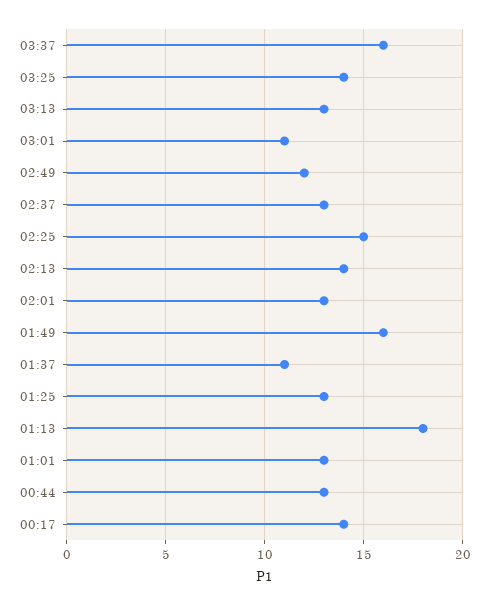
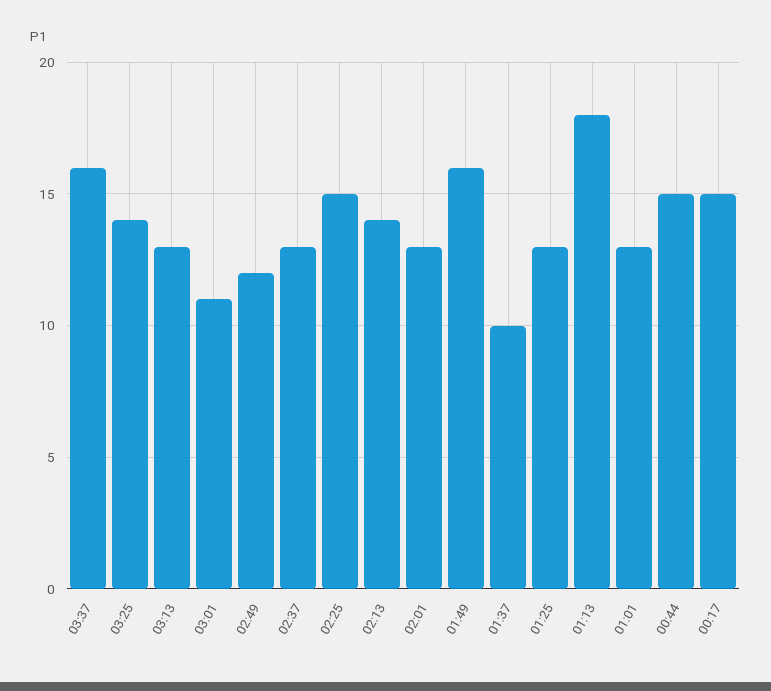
01:37: 11 -> 10
00:44: 13 -> 15
00:17: 14 -> 15

